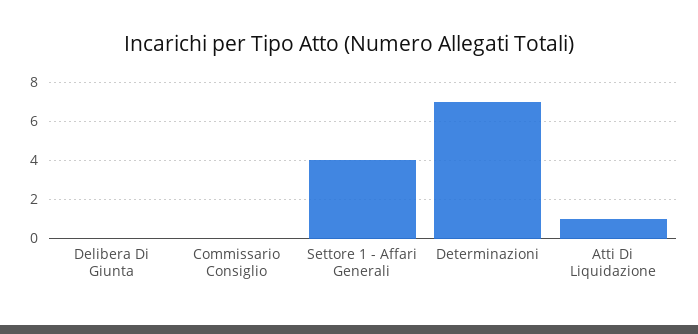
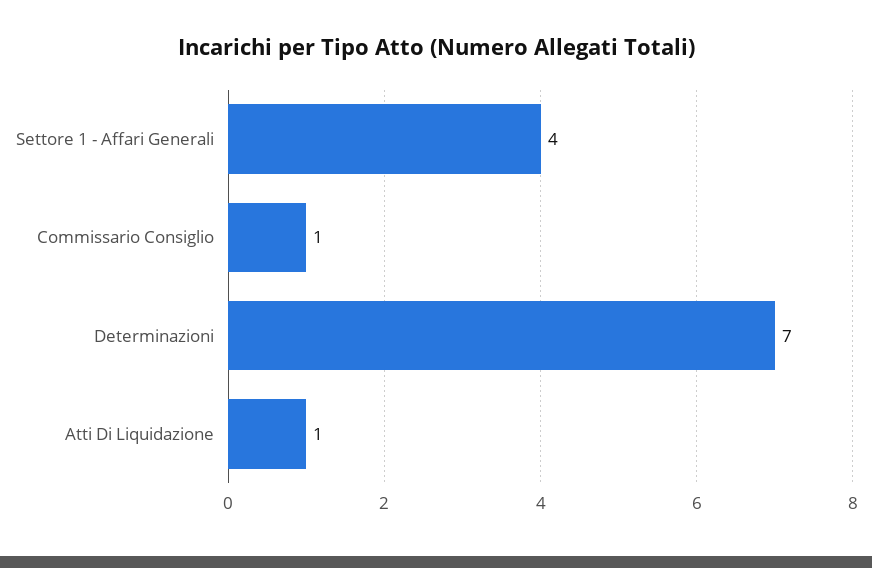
Delibera Di Giunta: 0 -> none
Commissario Consiglio: 0 -> 1

